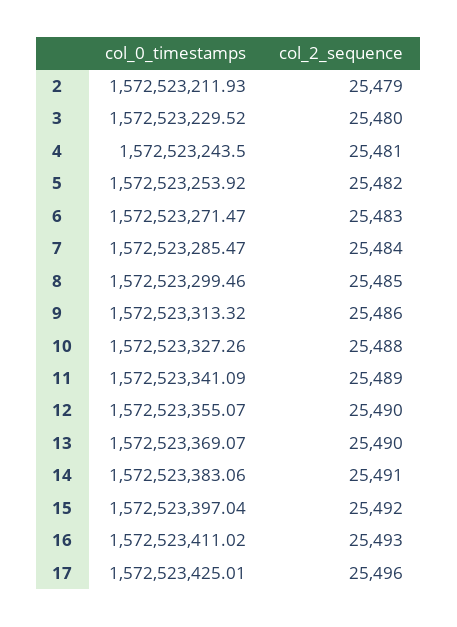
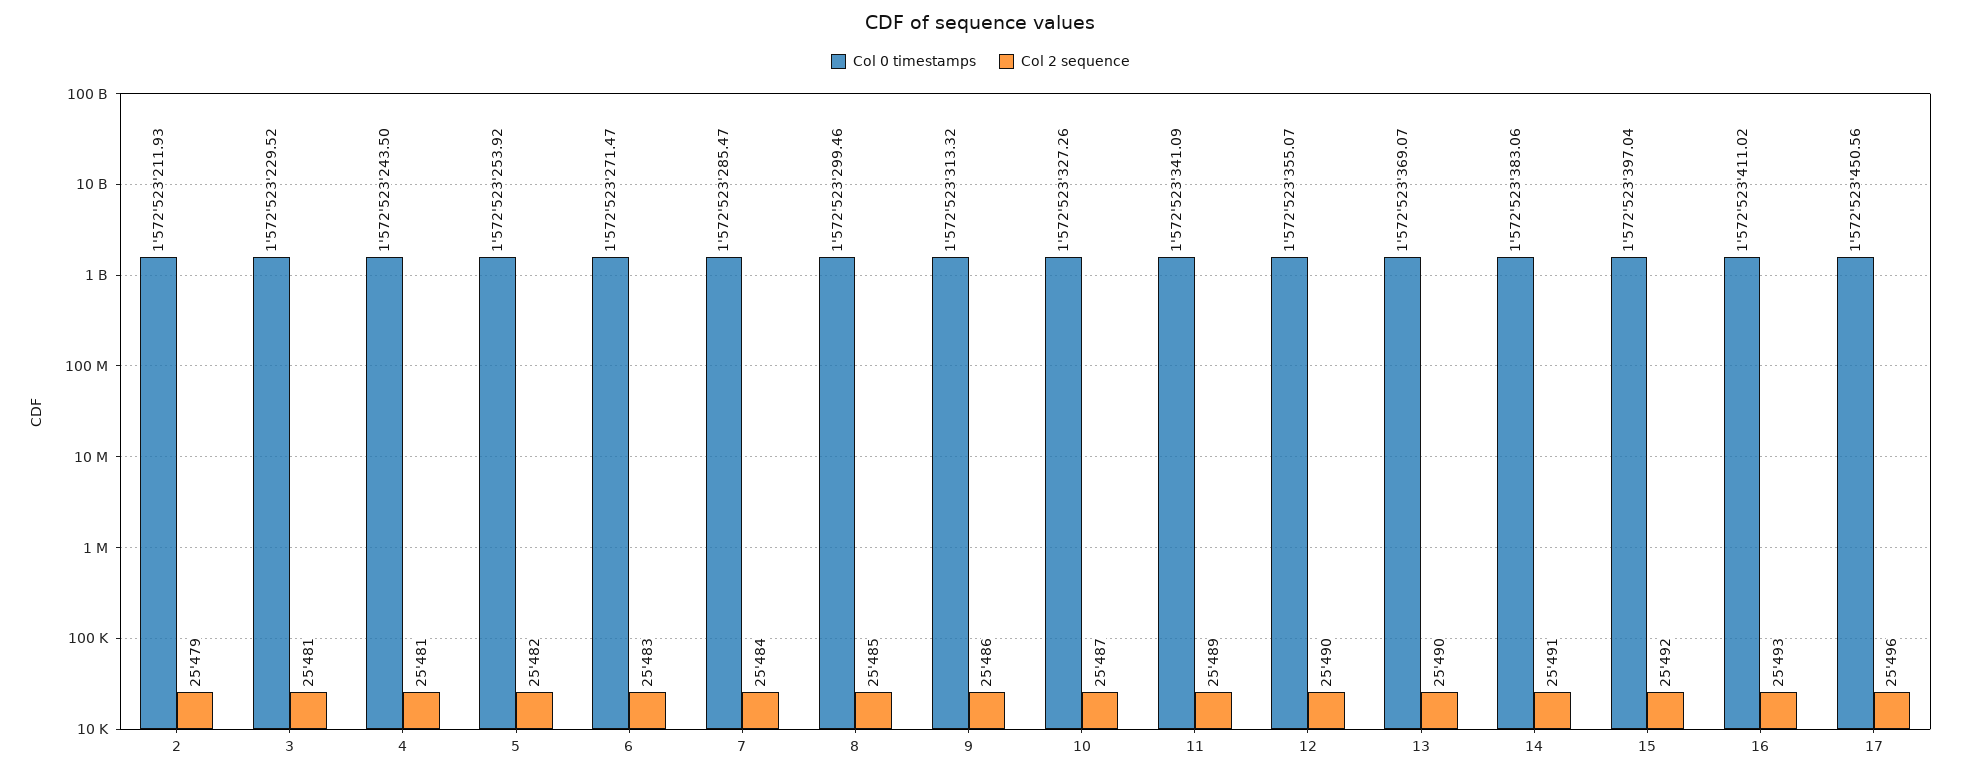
col_2_sequence, 3: 25480 -> 25481
col_2_sequence, 10: 25488 -> 25487
col_0_timestamps, 17: 1572523425.01 -> 1572523450.56

